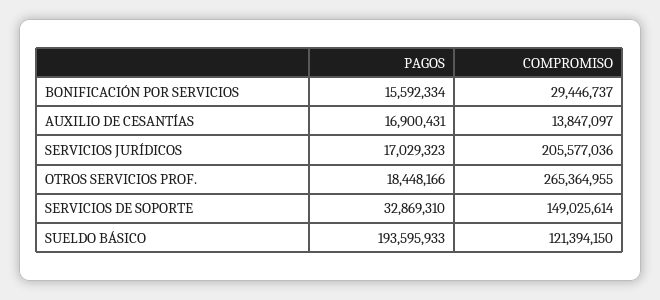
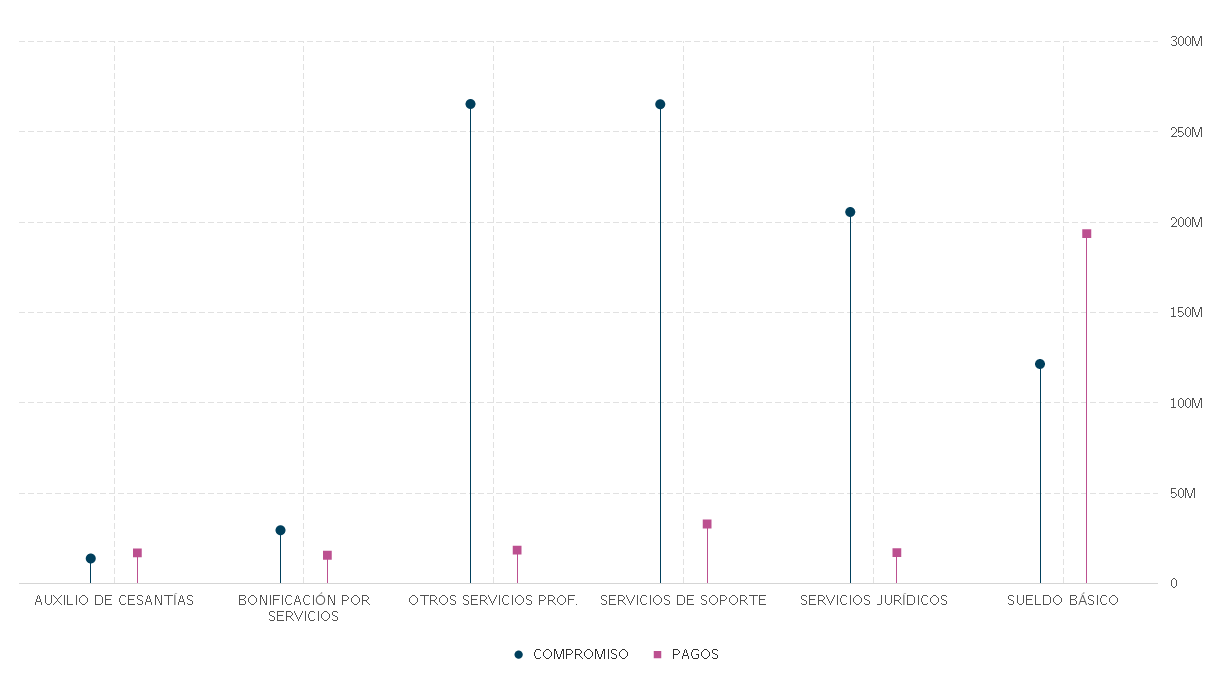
COMPROMISO, SERVICIOS DE SOPORTE: 149025614 -> 265000000

